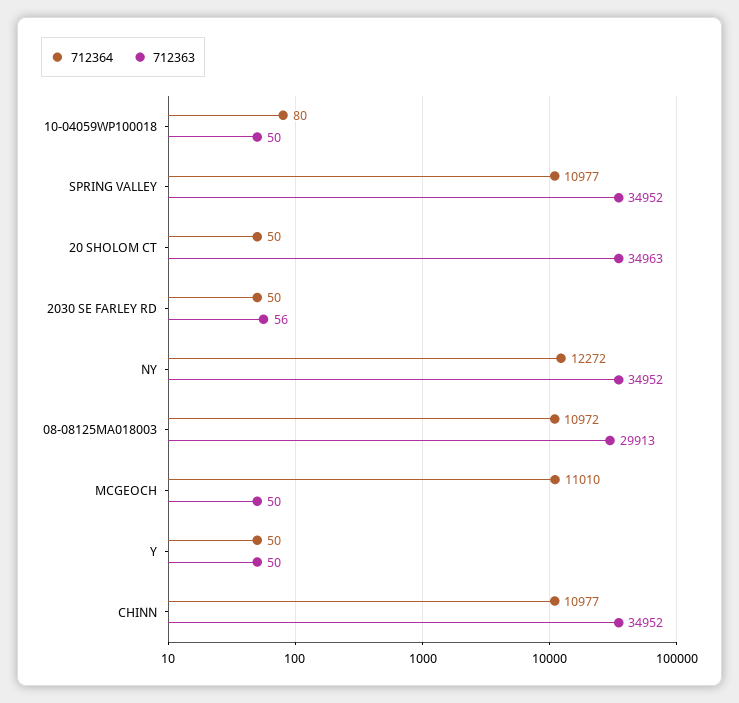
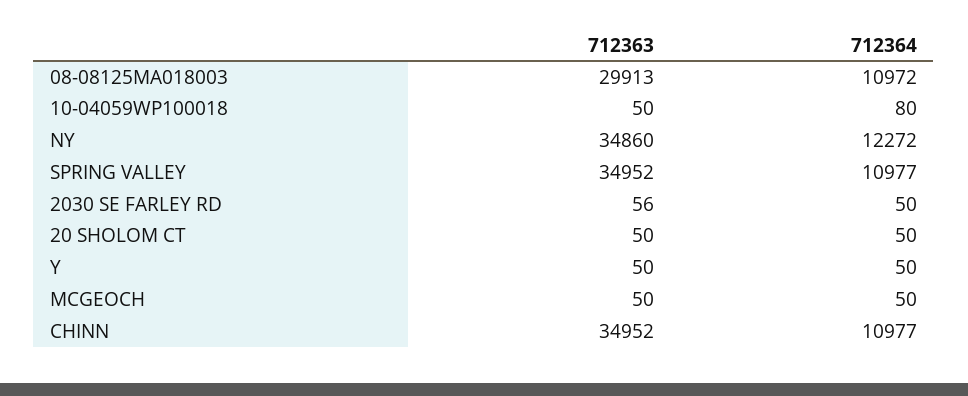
712363, 20 SHOLOM CT: 34963 -> 50
712363, NY: 34952 -> 34860
712364, MCGEOCH: 11010 -> 50

